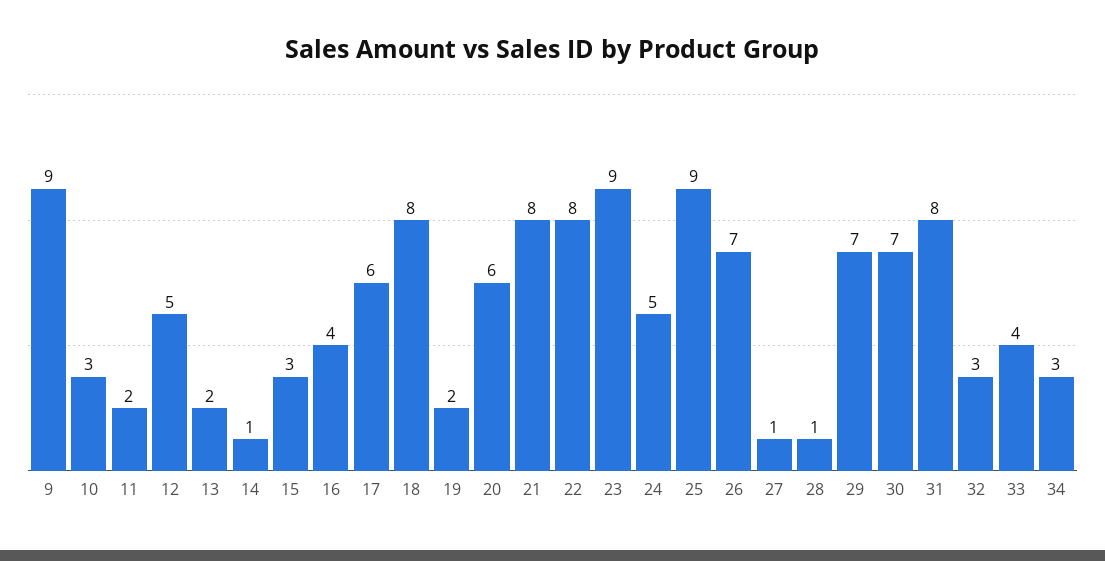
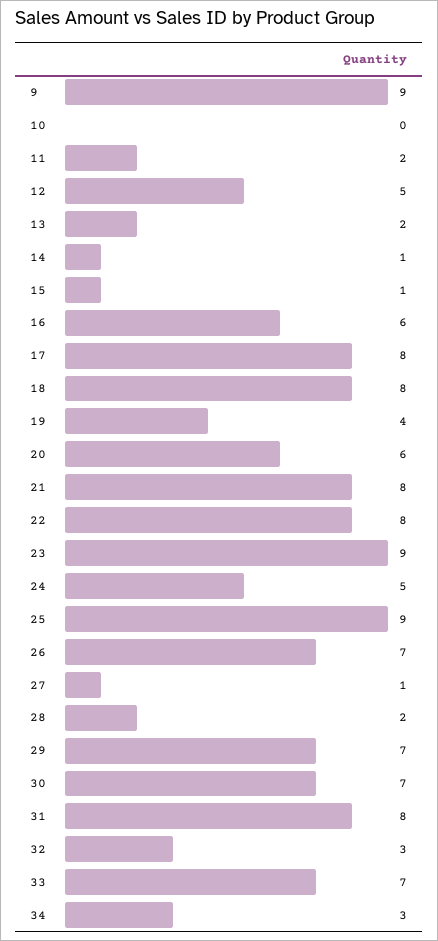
10: 3 -> 0
15: 3 -> 1
16: 4 -> 6
17: 6 -> 8
19: 2 -> 4
28: 1 -> 2
33: 4 -> 7

